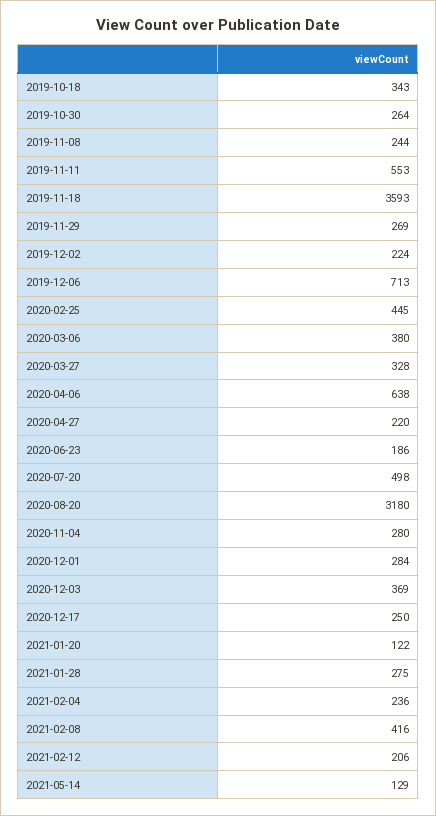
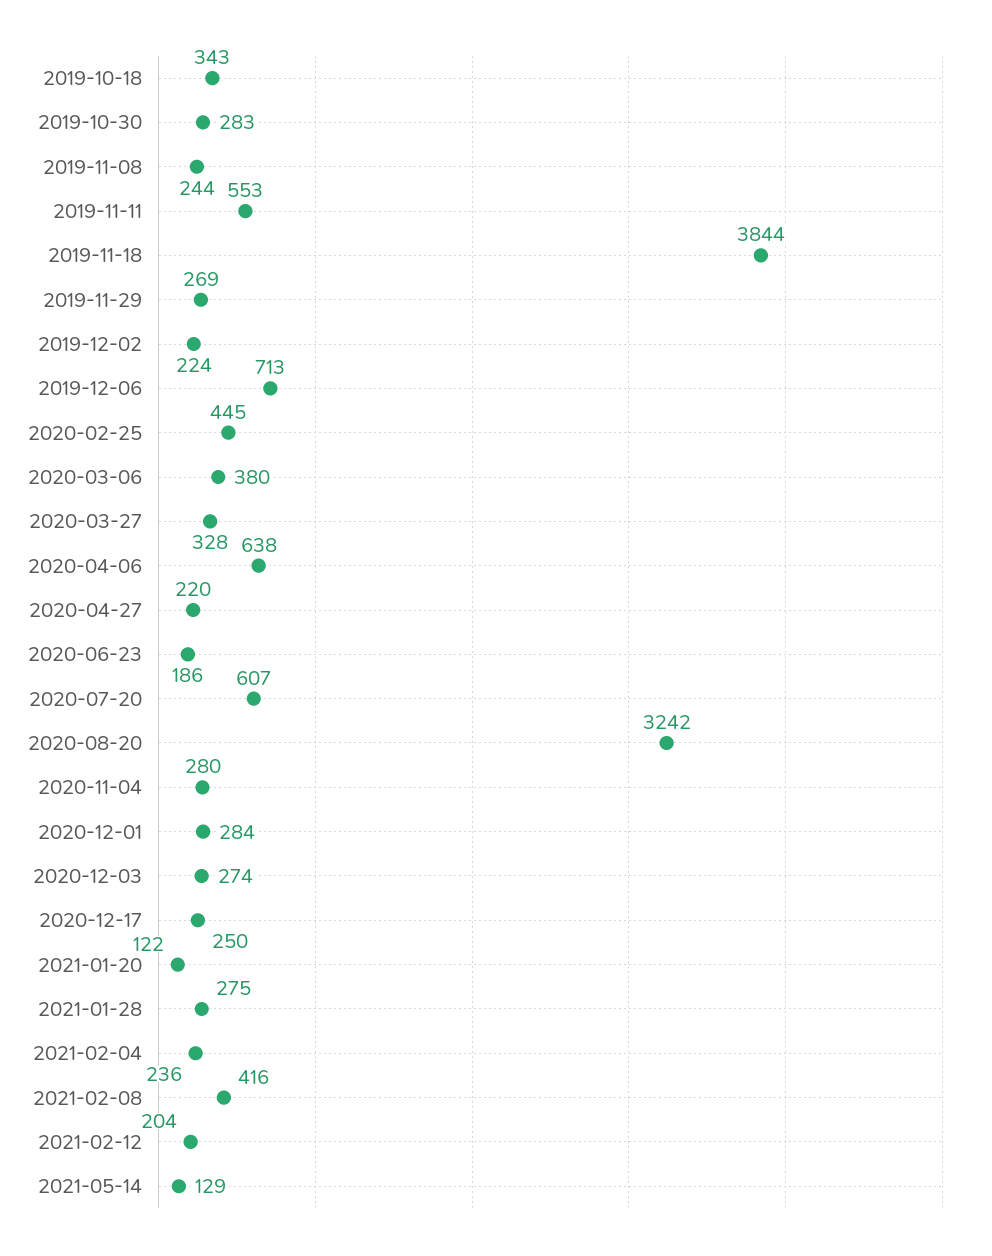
2019-10-30: 264 -> 283
2019-11-18: 3593 -> 3844
2020-07-20: 498 -> 607
2020-08-20: 3180 -> 3242
2020-12-03: 369 -> 274
2021-02-12: 206 -> 204

